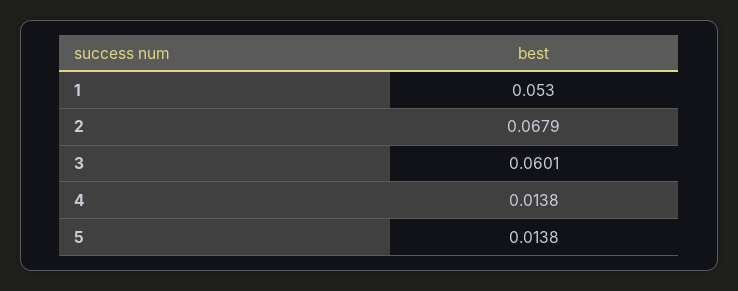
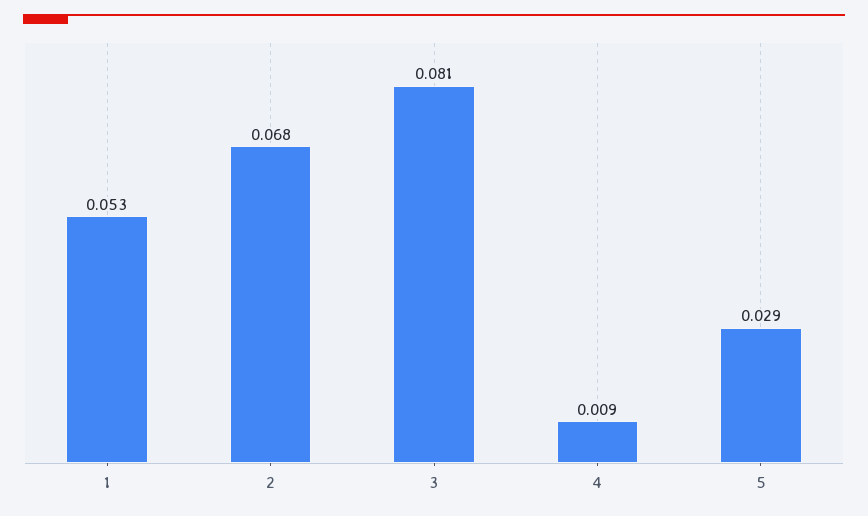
3: 0.0601 -> 0.081
4: 0.0138 -> 0.009
5: 0.0138 -> 0.029

